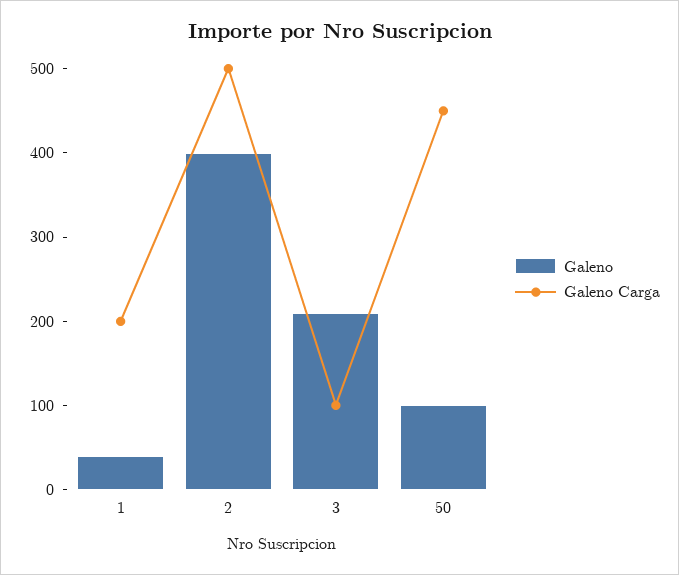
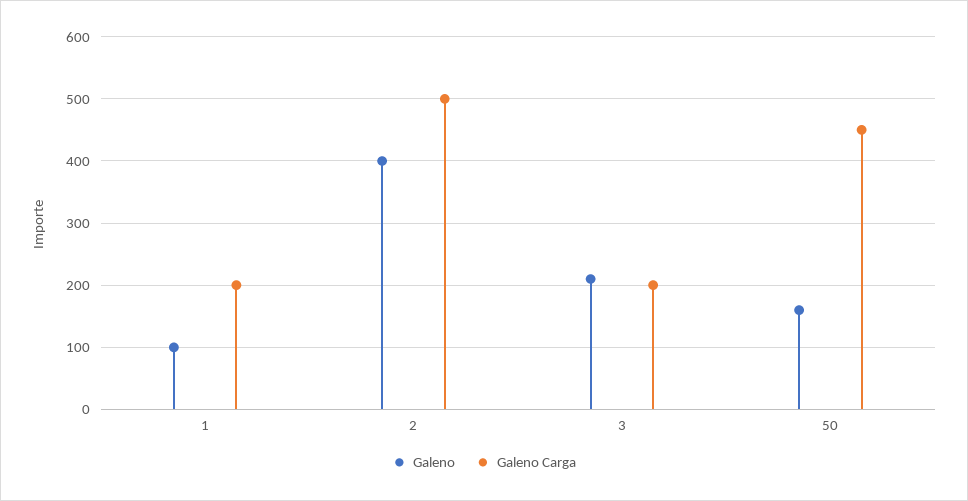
Galeno, 1: 40 -> 100
Galeno Carga, 3: 100 -> 200
Galeno, 50: 100 -> 160

